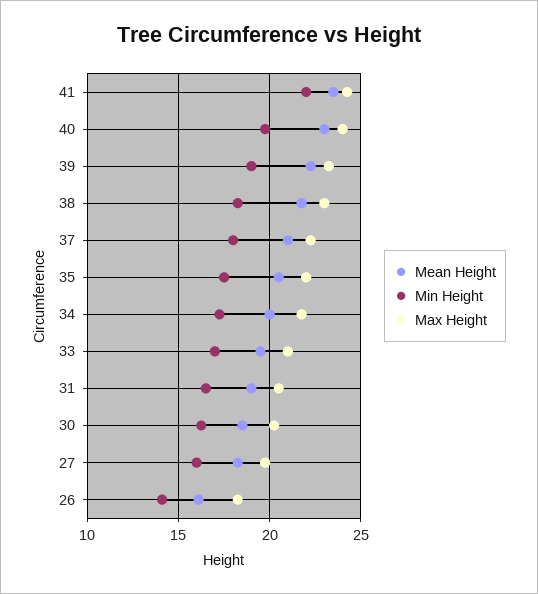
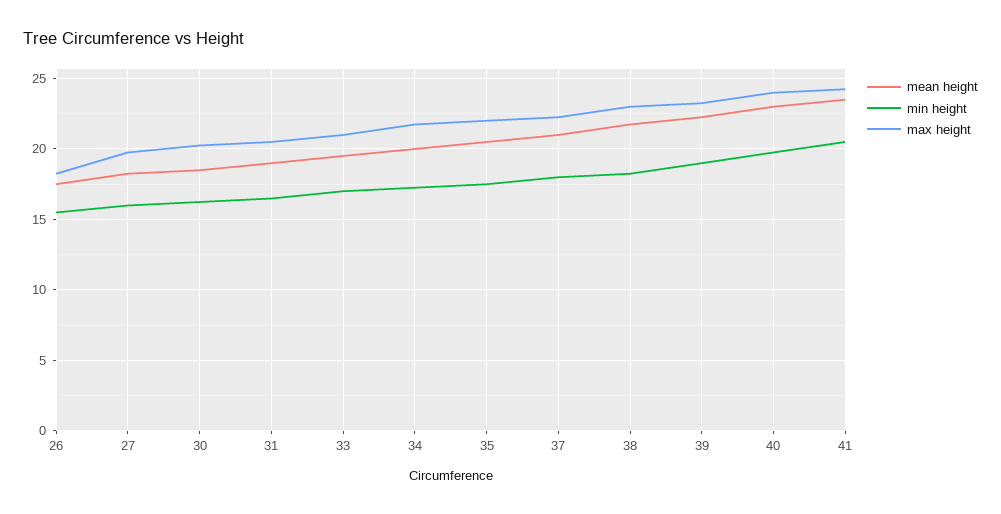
Min Height, 41: 22 -> 20.5
Mean Height, 26: 16 -> 17.5
Min Height, 26: 14 -> 15.5

